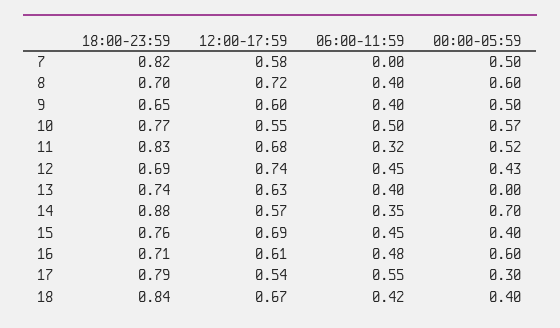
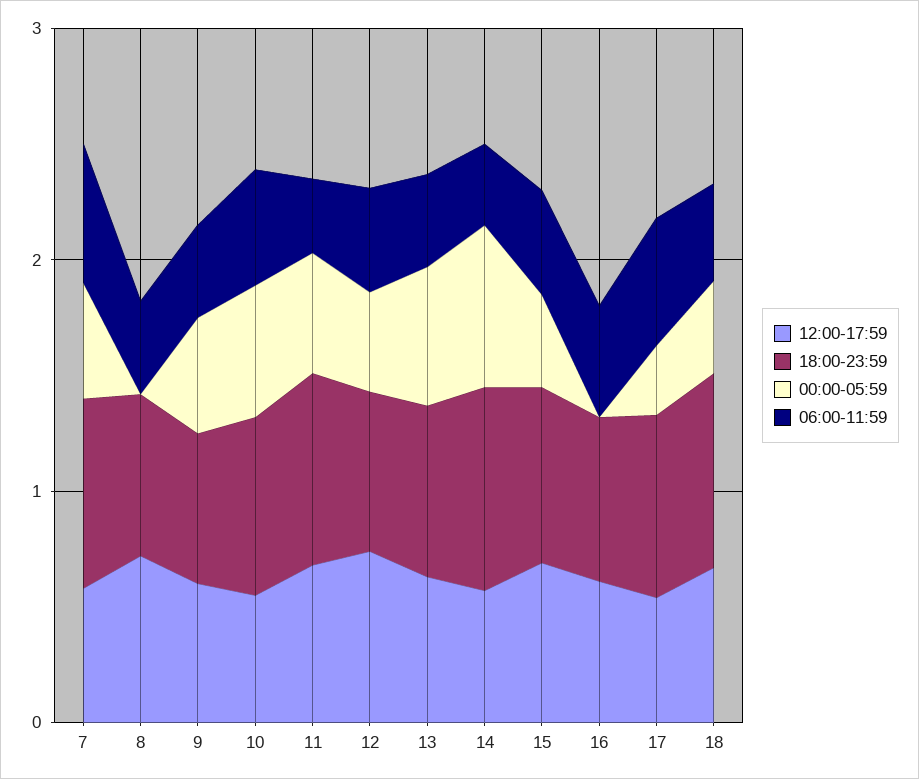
06:00-11:59, 7: 0 -> 0.6
00:00-05:59, 8: 0.6 -> 0
00:00-05:59, 13: 0 -> 0.6
00:00-05:59, 16: 0.6 -> 0

